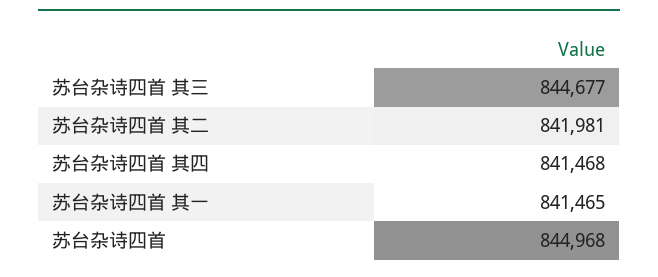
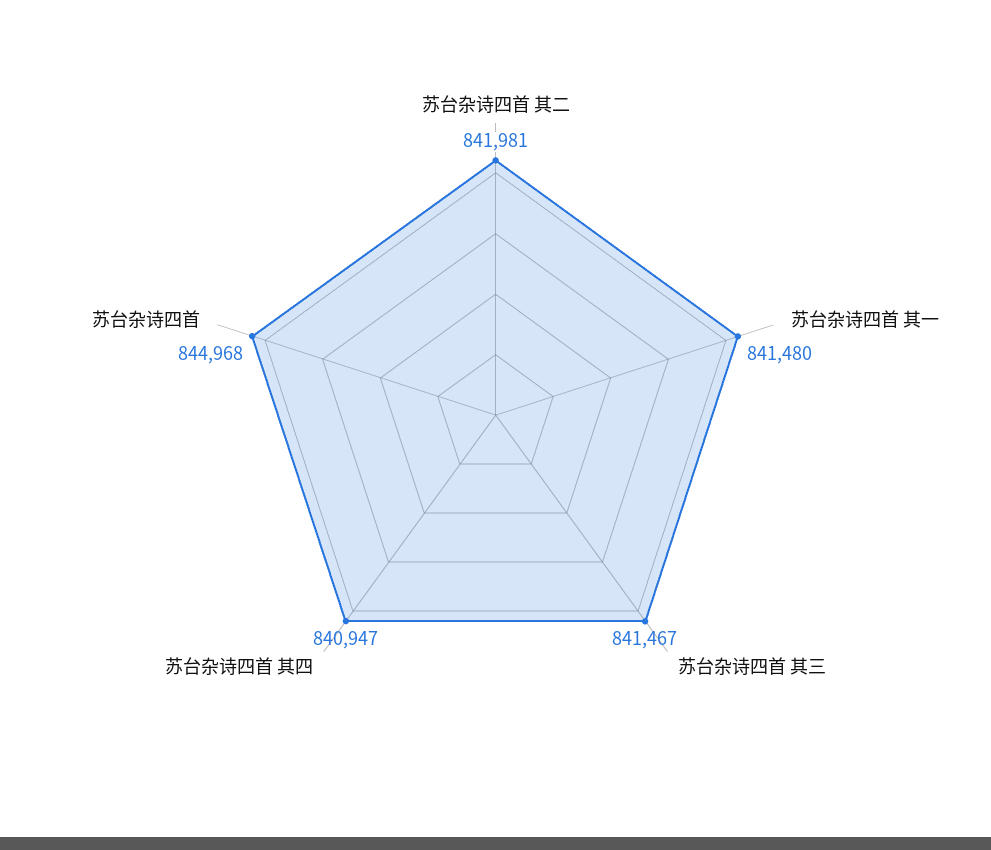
苏台杂诗四首 其三: 844677 -> 841467
苏台杂诗四首 其四: 841468 -> 840947
苏台杂诗四首 其一: 841465 -> 841480

